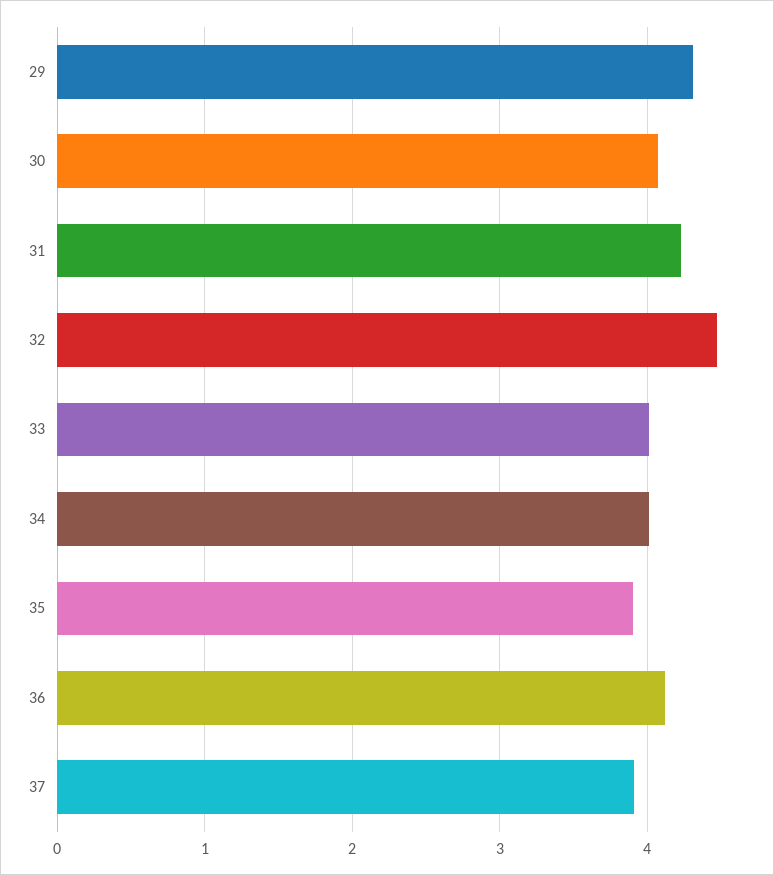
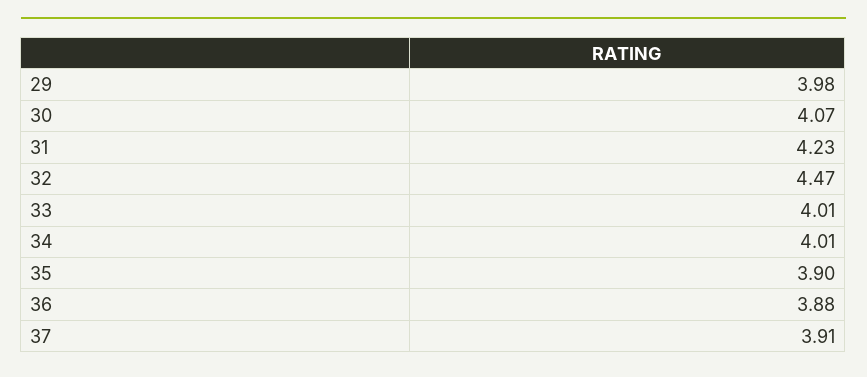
29: 4.3 -> 3.98
36: 4.1 -> 3.88

